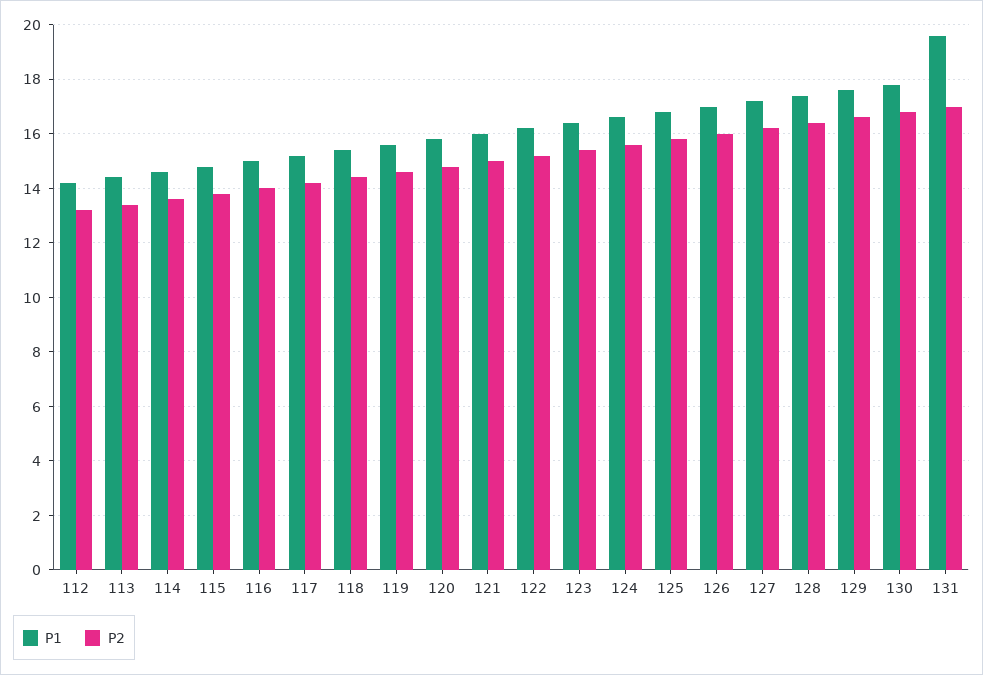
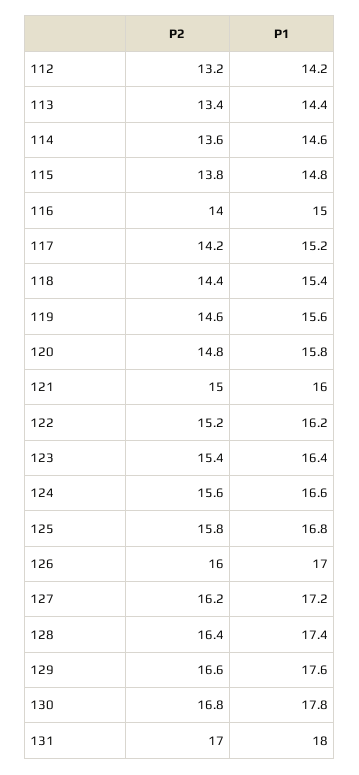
P1, 131: 19.5 -> 18

